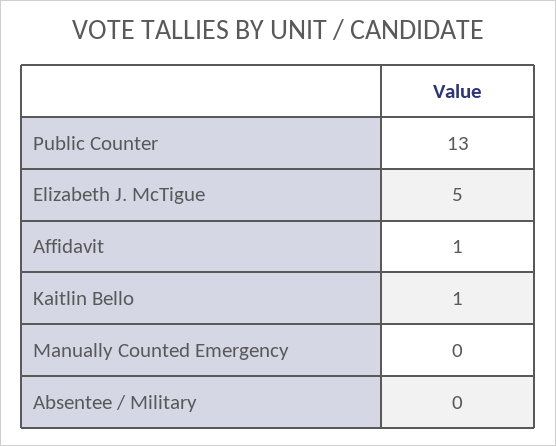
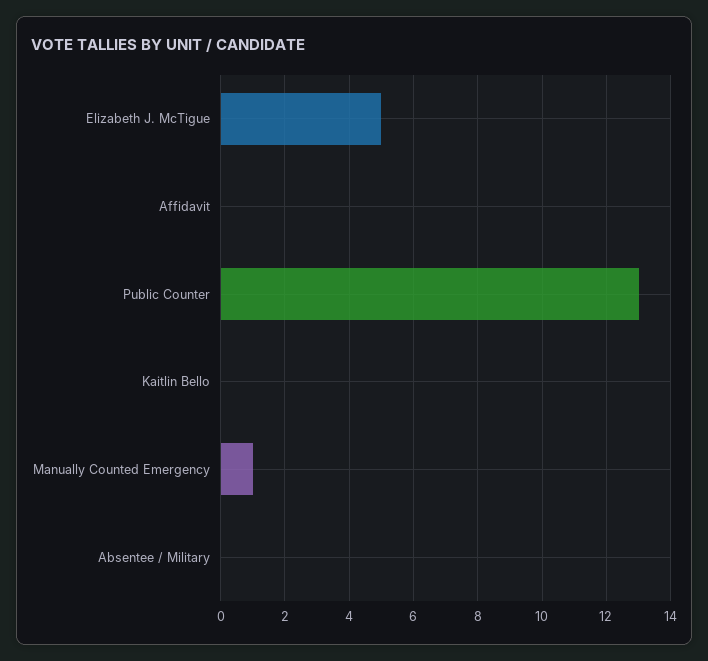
Affidavit: 1 -> 0
Kaitlin Bello: 1 -> 0
Manually Counted Emergency: 0 -> 1

